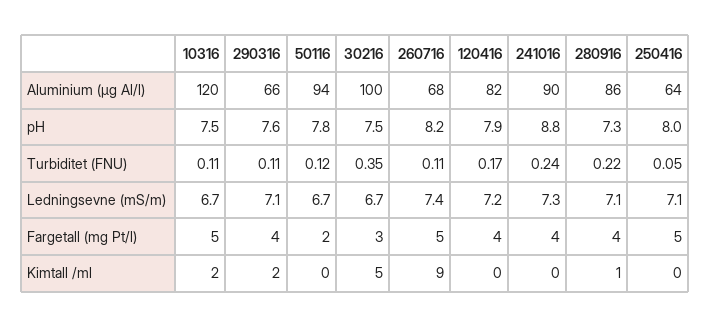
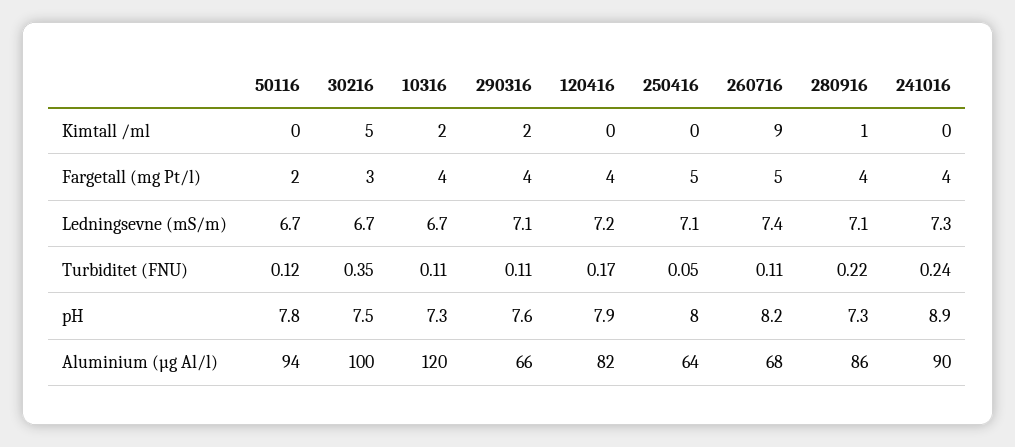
10316, pH: 7.5 -> 7.3
241016, pH: 8.8 -> 8.9
10316, Fargetall (mg Pt/l): 5 -> 4

